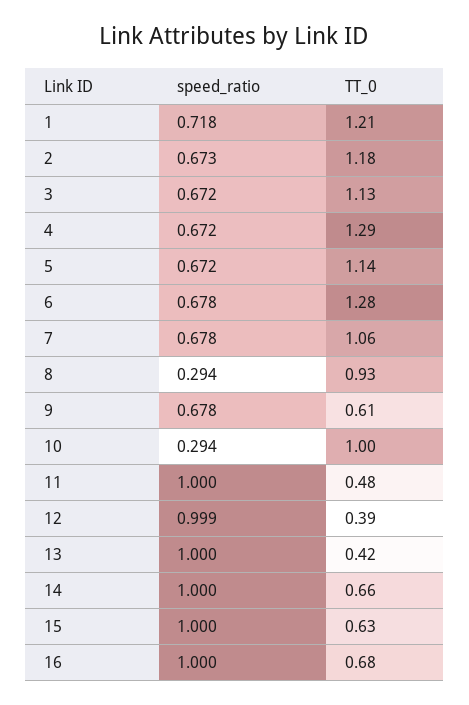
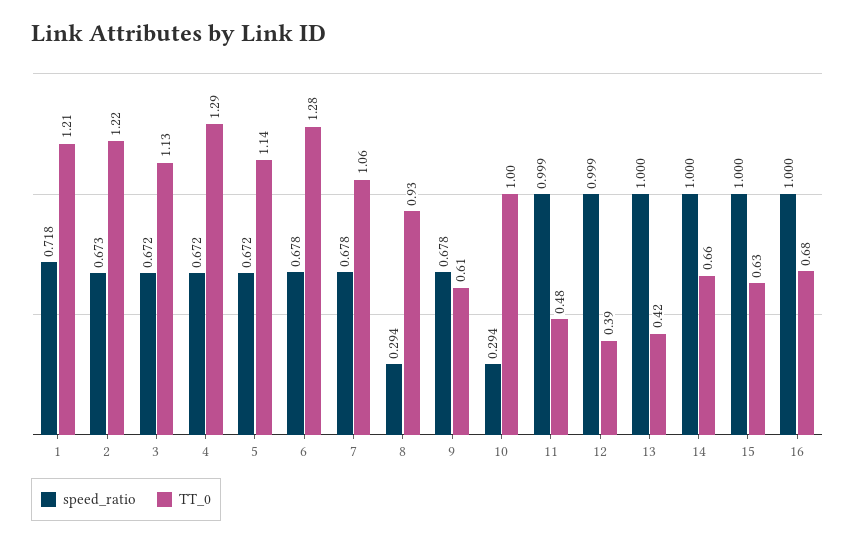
TT_0, 2: 1.18 -> 1.22
speed_ratio, 11: 1 -> 0.999

